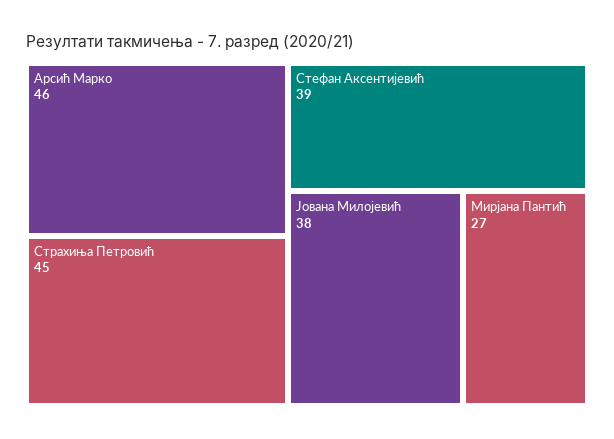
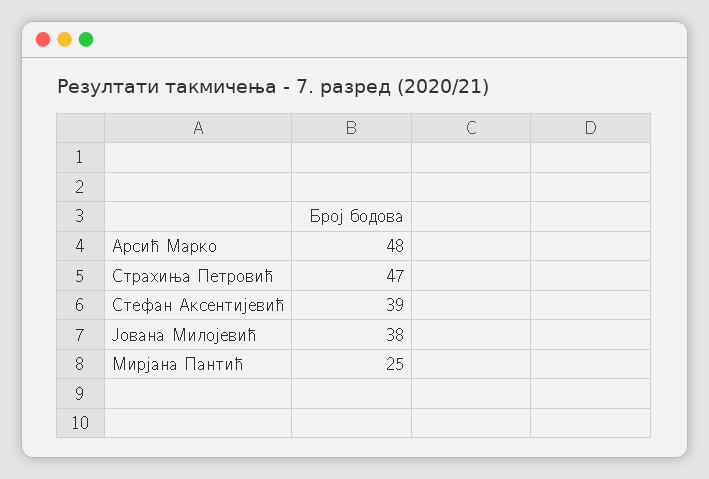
Арсић Марко: 46 -> 48
Страхиња Петровић: 45 -> 47
Мирјана Пантић: 27 -> 25

